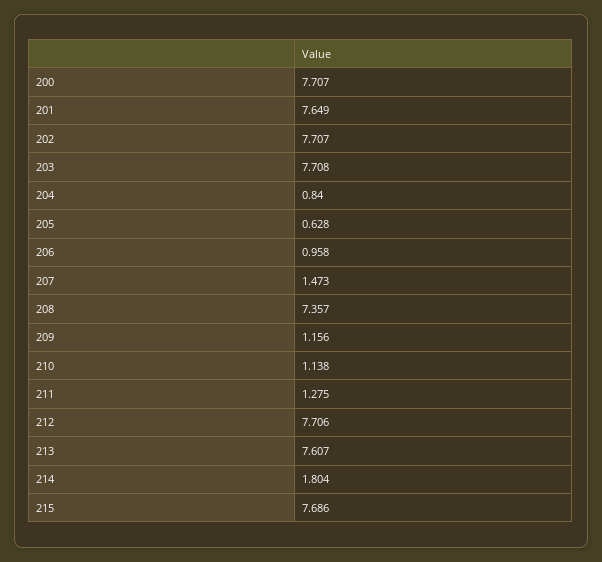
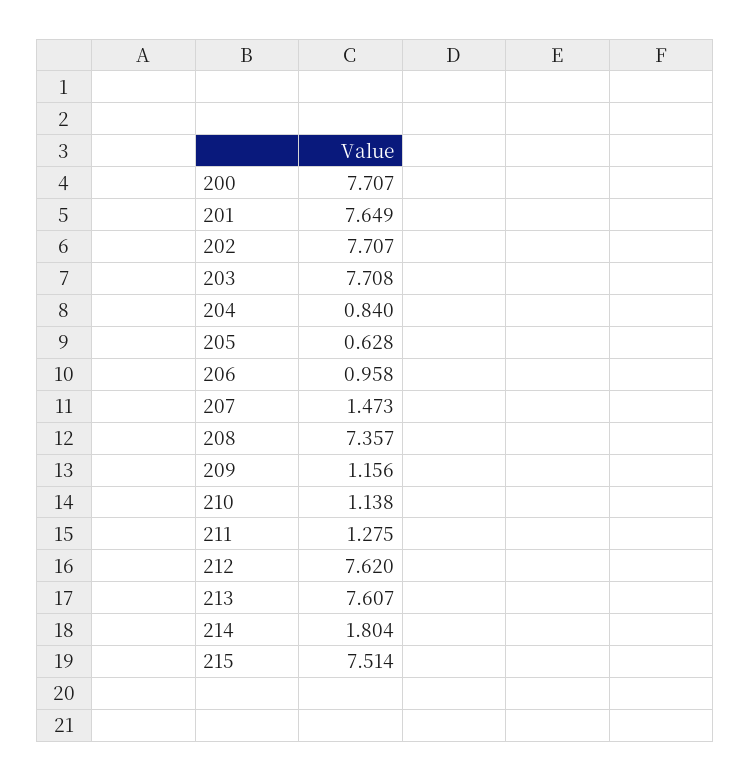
212: 7.706 -> 7.62
215: 7.686 -> 7.514

